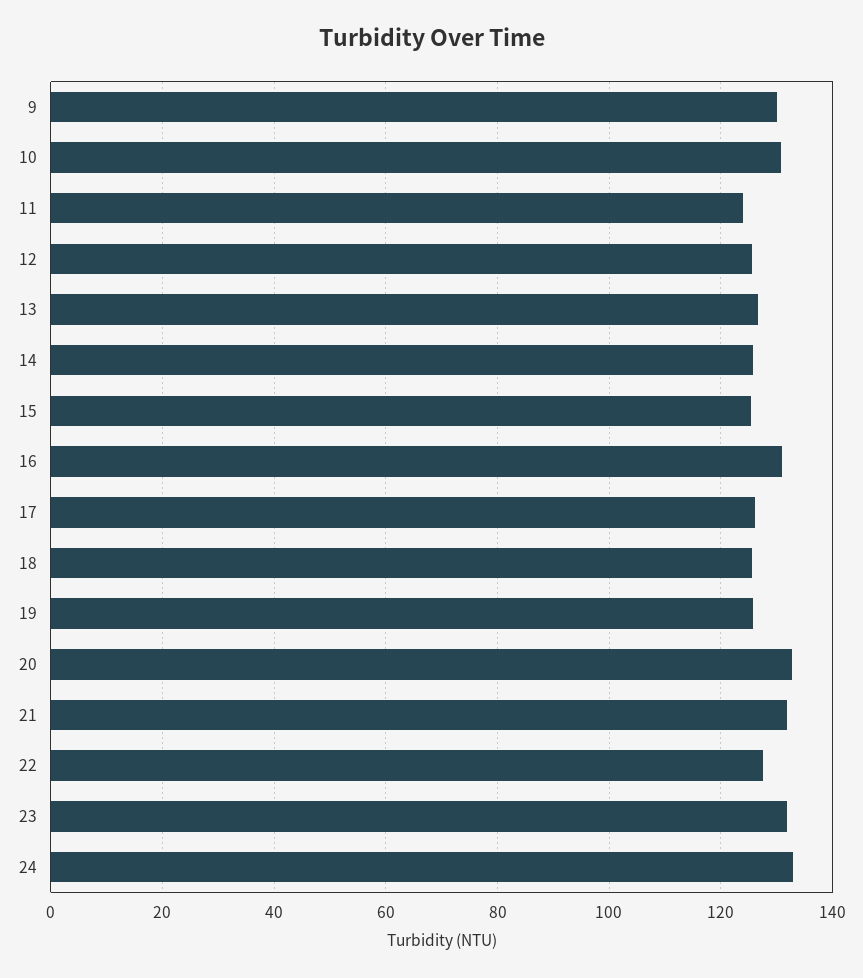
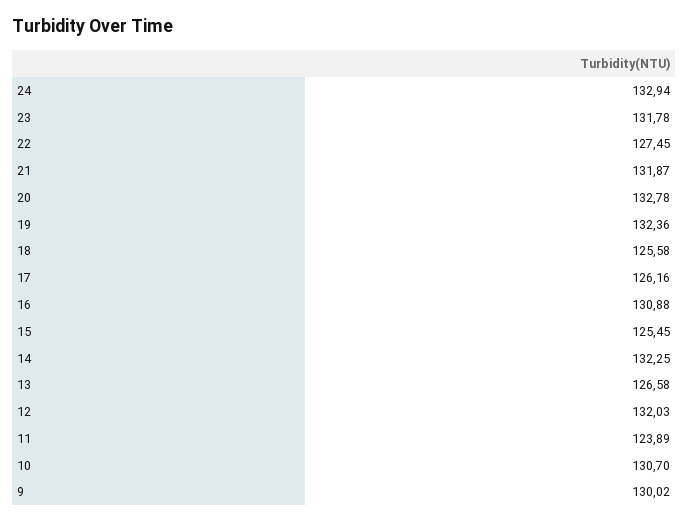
12: 126 -> 132.03
14: 126 -> 132.25
19: 126 -> 132.36

